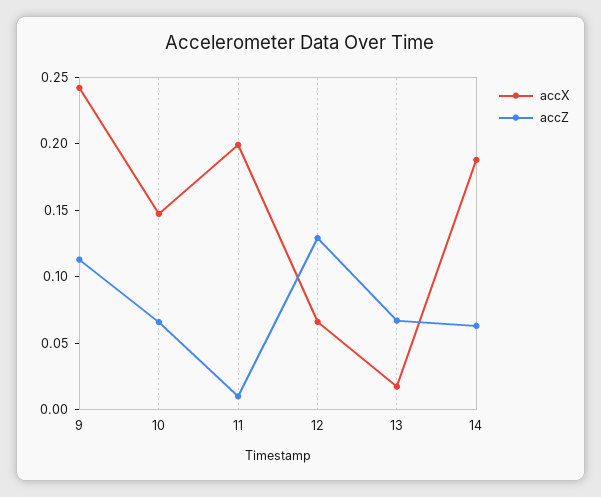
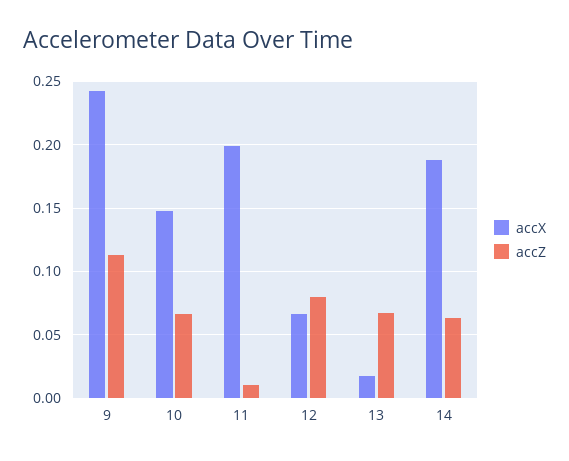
accZ, 12: 0.13 -> 0.08

